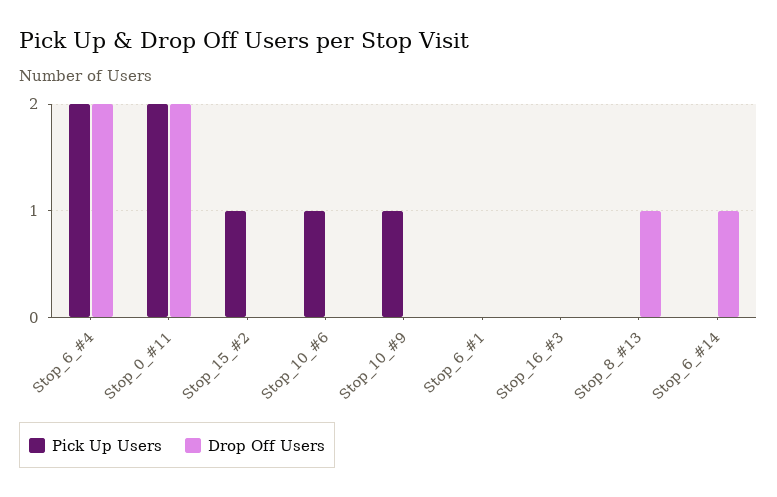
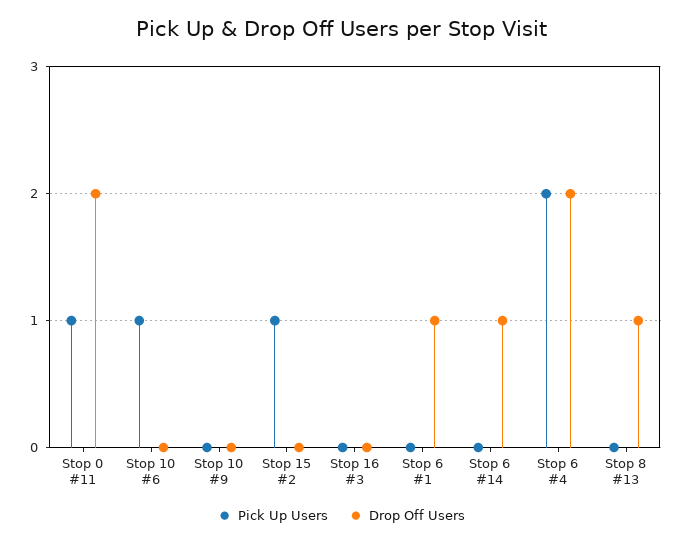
Pick Up Users, Stop_0_#11: 2 -> 1
Pick Up Users, Stop_10_#9: 1 -> 0
Drop Off Users, Stop_6_#1: 0 -> 1

